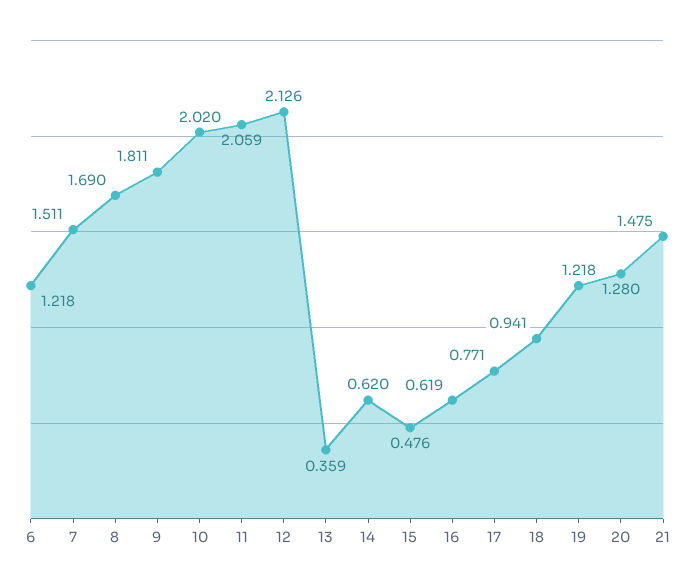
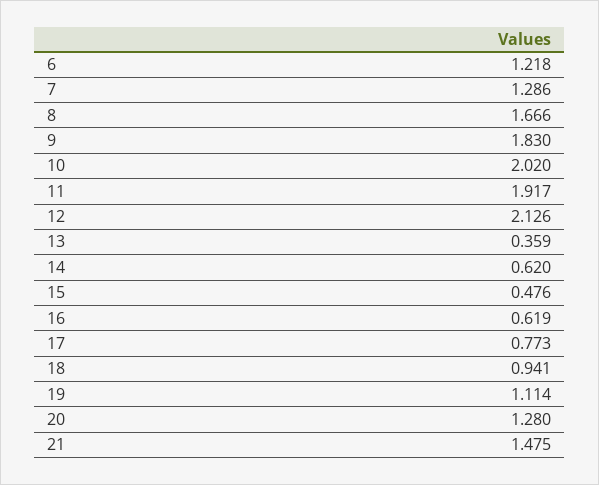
7: 1.511 -> 1.286
8: 1.69 -> 1.666
9: 1.811 -> 1.83
11: 2.059 -> 1.917
17: 0.771 -> 0.773
19: 1.218 -> 1.114

